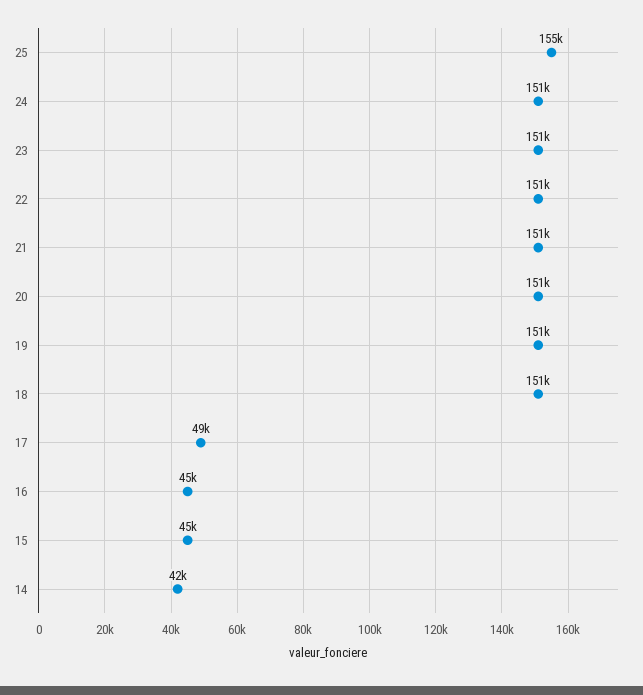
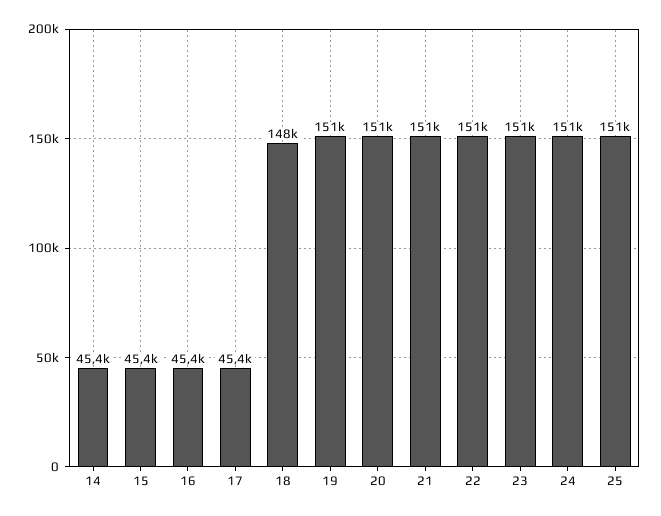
25: 155000 -> 151000
18: 151000 -> 148000
17: 49000 -> 45400
14: 42000 -> 45400

